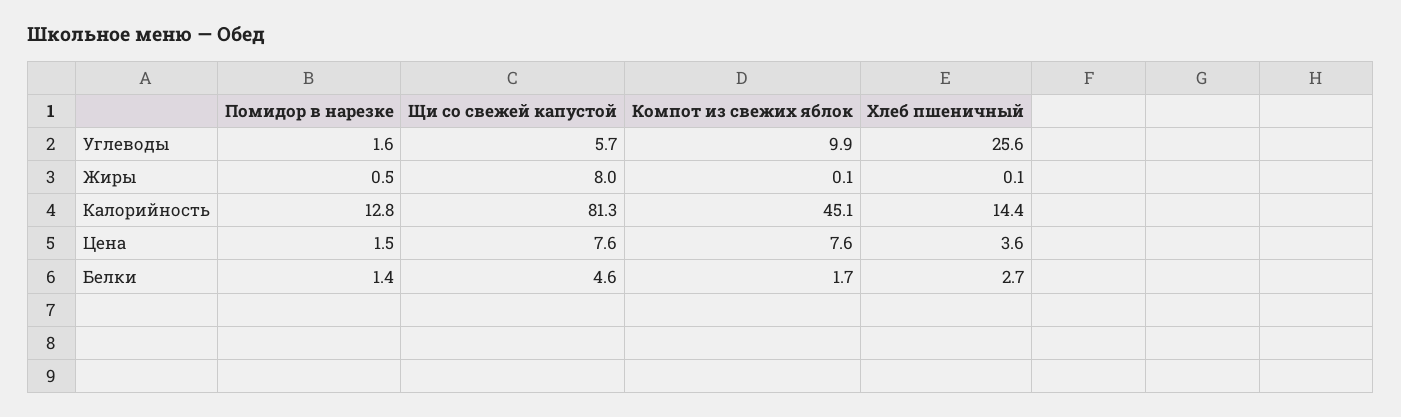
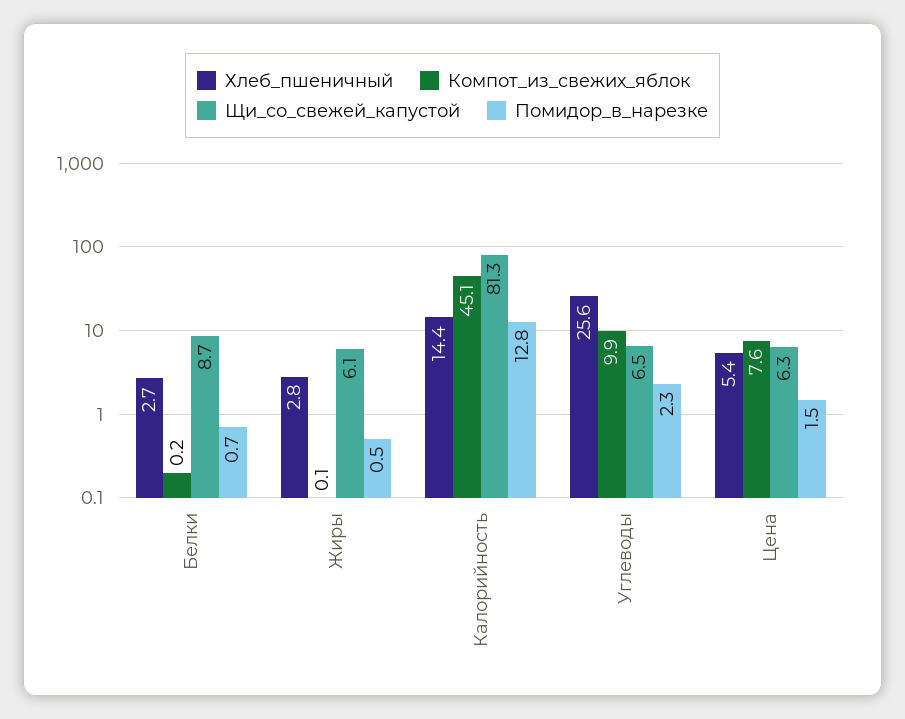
Помидор в нарезке, Углеводы: 1.6 -> 2.3
Щи со свежей капустой, Углеводы: 5.7 -> 6.5
Щи со свежей капустой, Жиры: 8 -> 6.1
Хлеб пшеничный, Жиры: 0.1 -> 2.8
Щи со свежей капустой, Цена: 7.6 -> 6.3
Хлеб пшеничный, Цена: 3.6 -> 5.4
Помидор в нарезке, Белки: 1.4 -> 0.7
Щи со свежей капустой, Белки: 4.6 -> 8.7
Компот из свежих яблок, Белки: 1.7 -> 0.2

